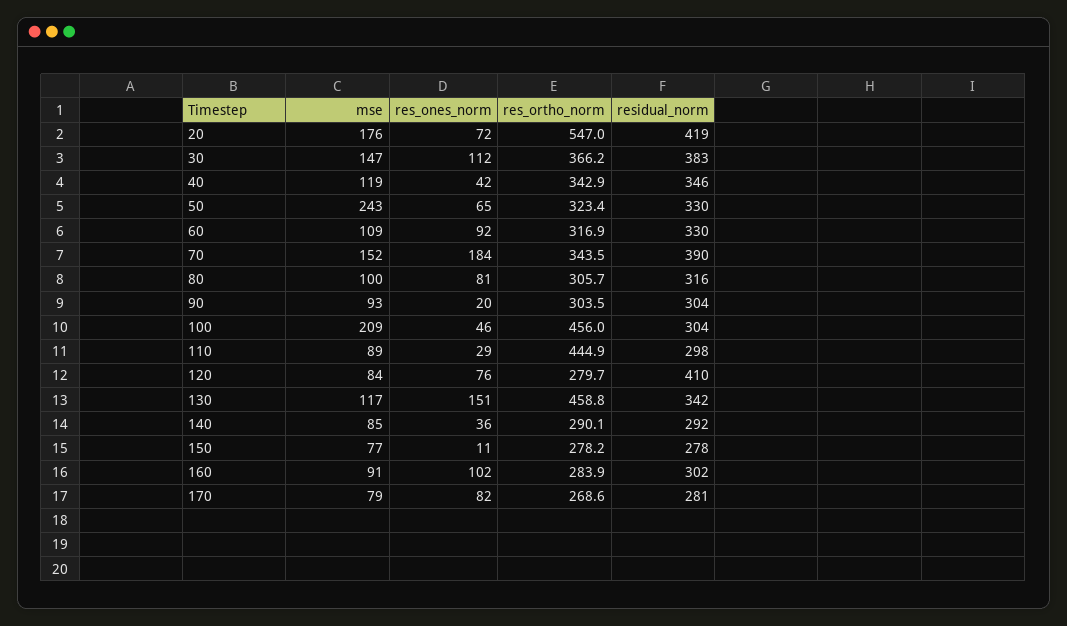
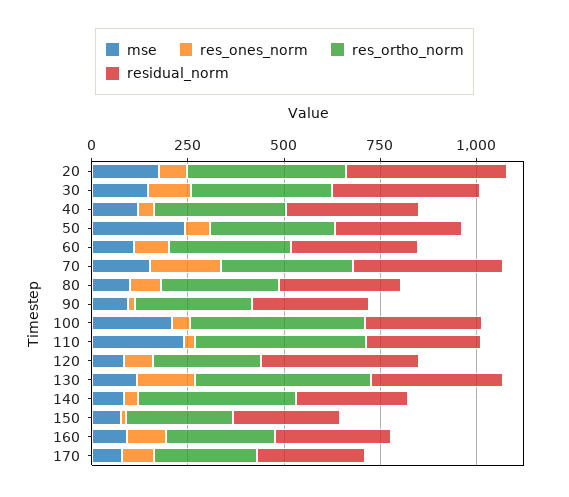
res_ortho_norm, 20: 547 -> 400
mse, 110: 89 -> 250
res_ortho_norm, 140: 290.1 -> 400

